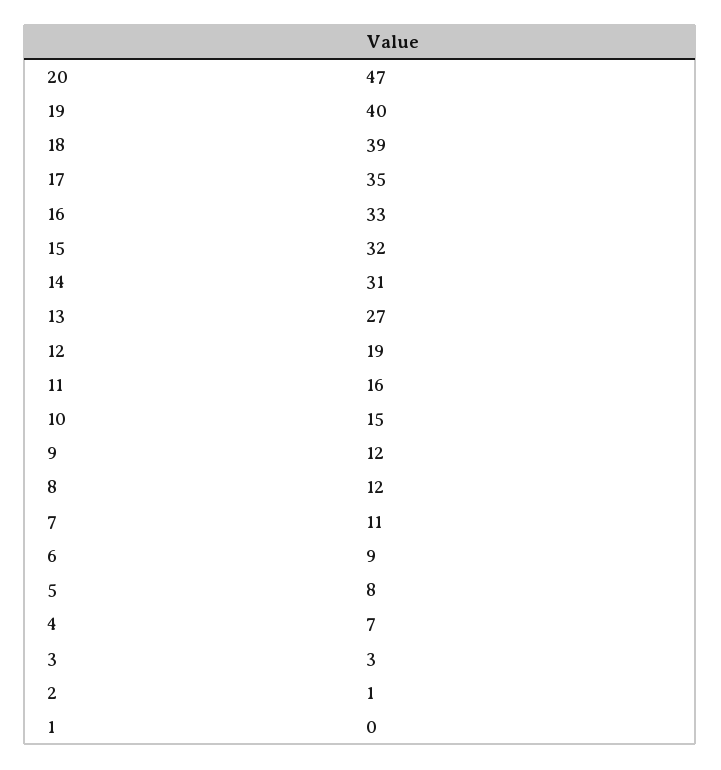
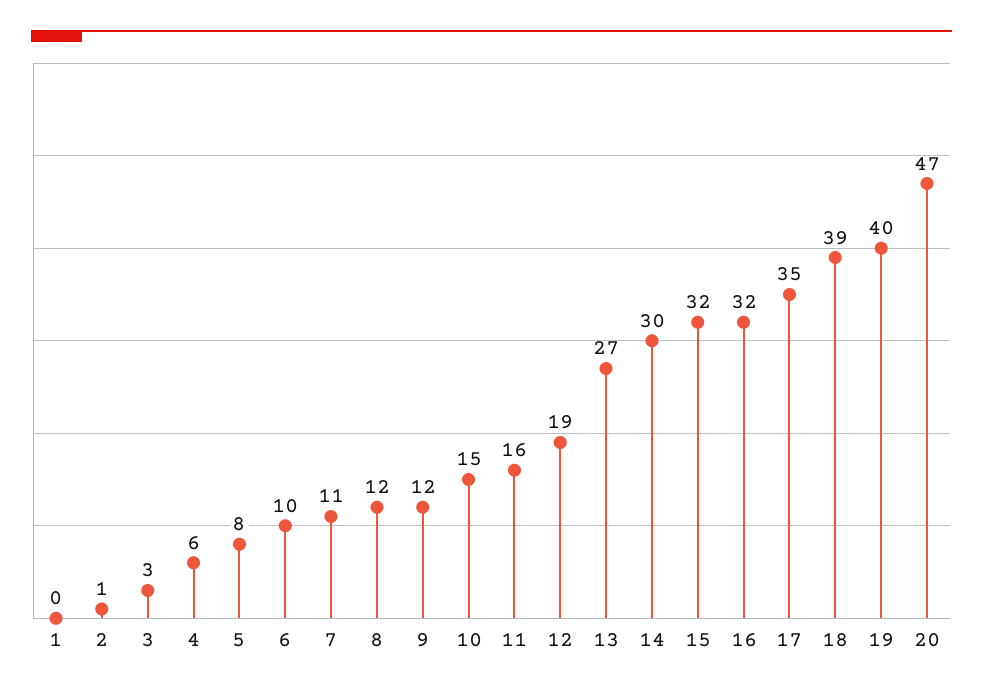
16: 33 -> 32
14: 31 -> 30
6: 9 -> 10
4: 7 -> 6

